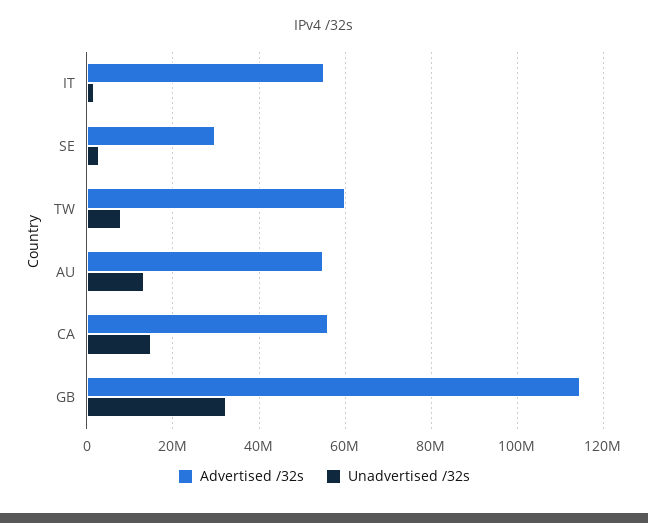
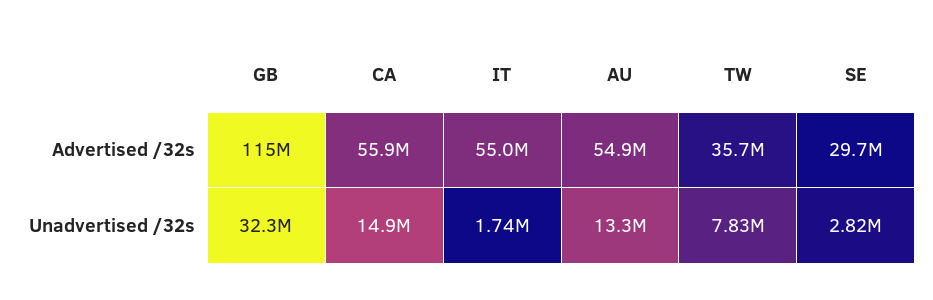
Advertised /32s, TW: 60000000 -> 35700000

